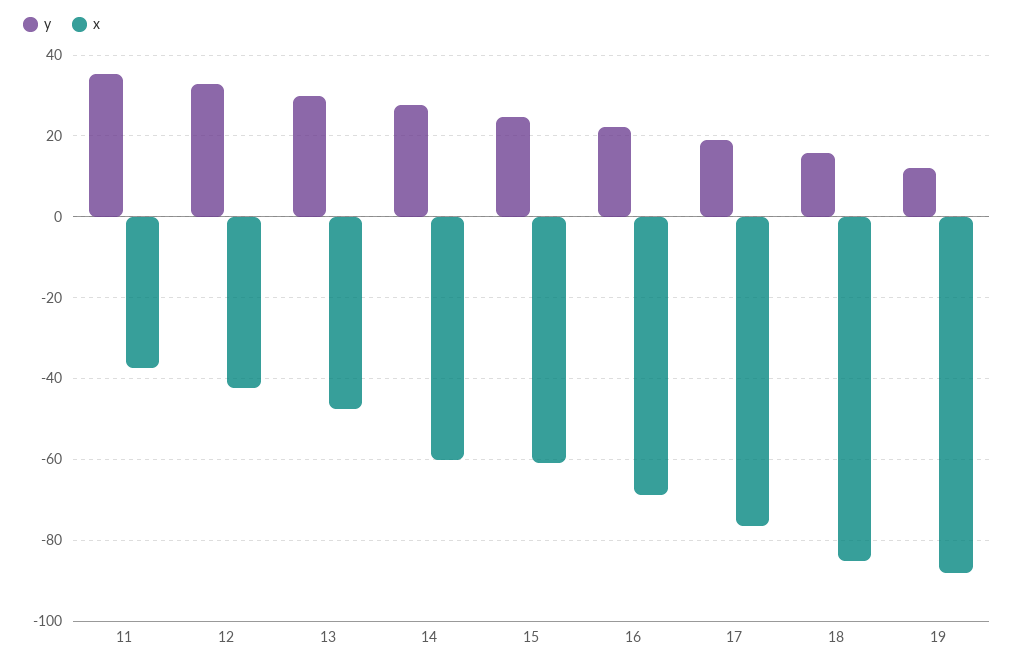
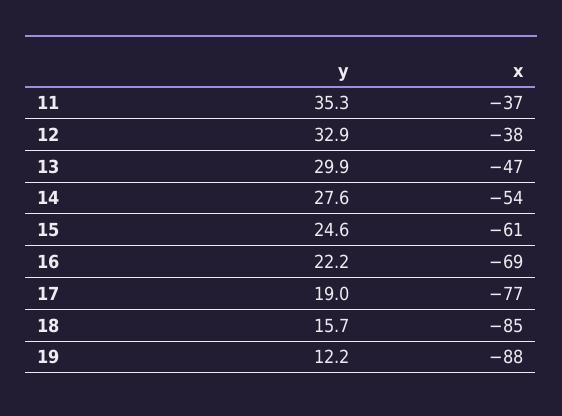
x, 12: -42 -> -38
x, 14: -60 -> -54

